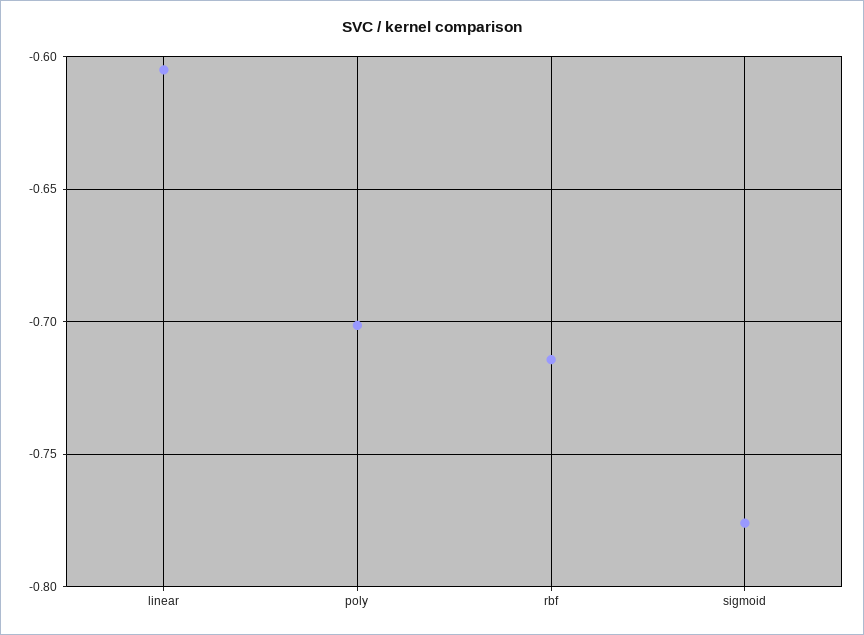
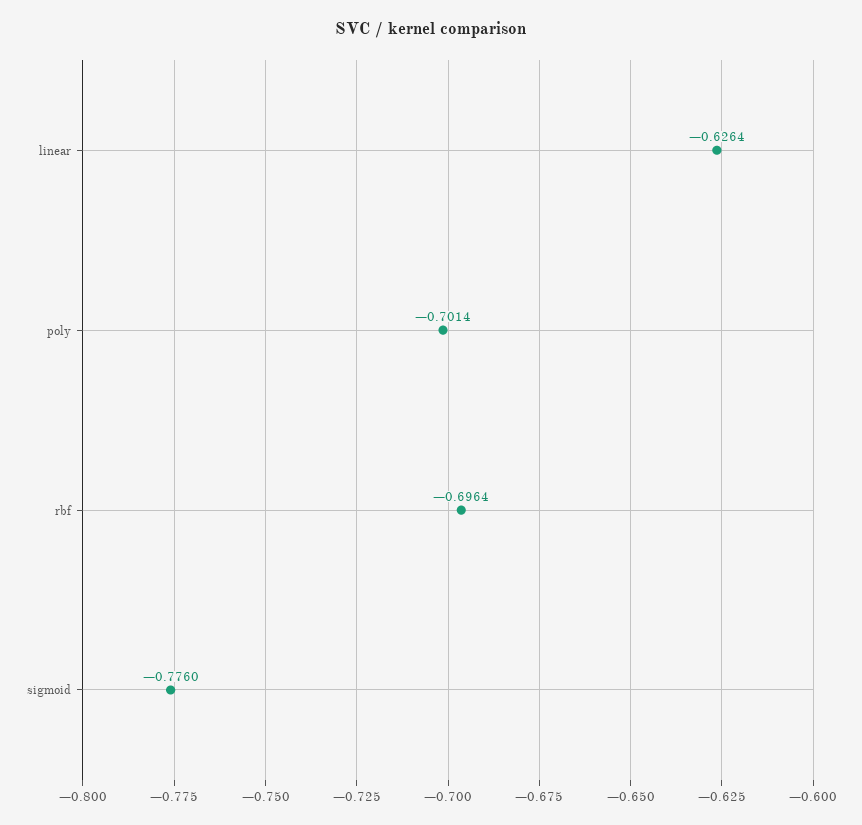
linear: -0.605 -> -0.6264
rbf: -0.715 -> -0.6964

